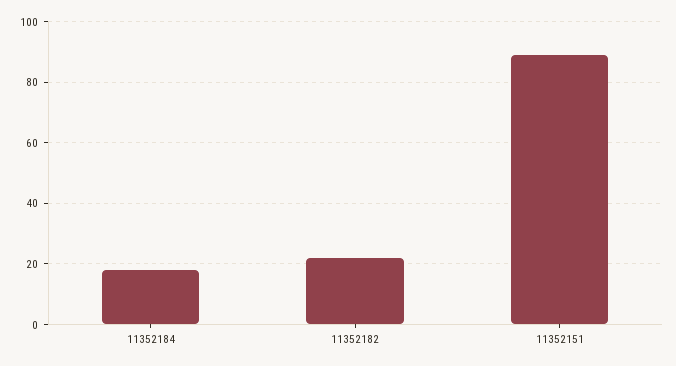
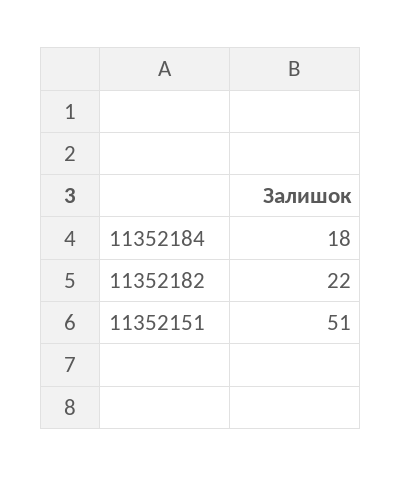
11352151: 90 -> 51

